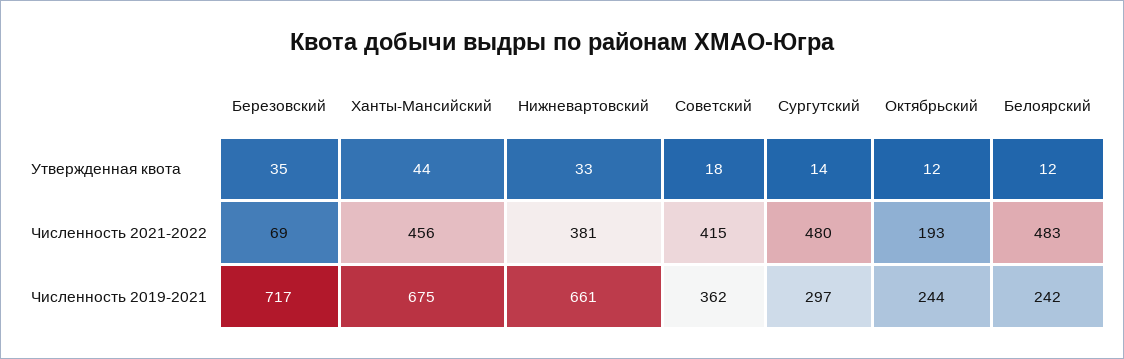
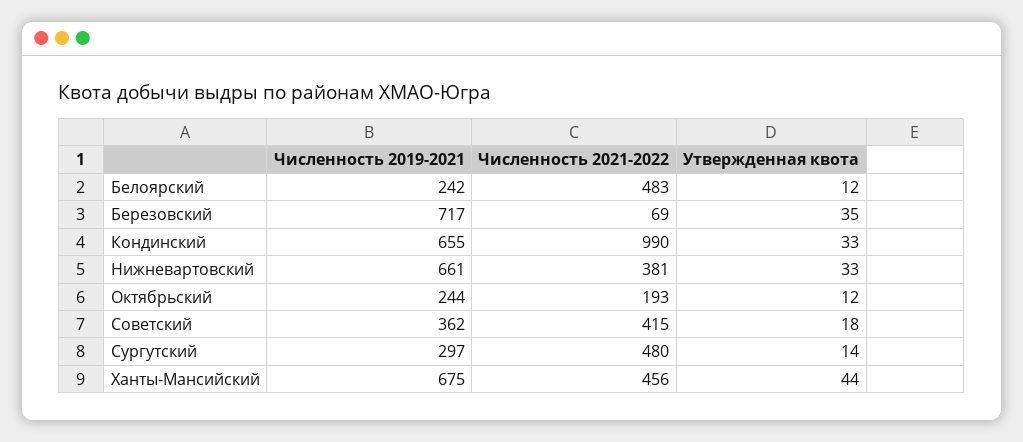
Кондинский, Численность 2019-2021: none -> 655
Кондинский, Численность 2021-2022: none -> 990
Кондинский, Утвержденная квота: none -> 33

